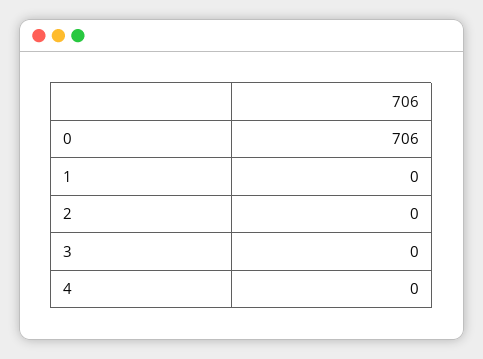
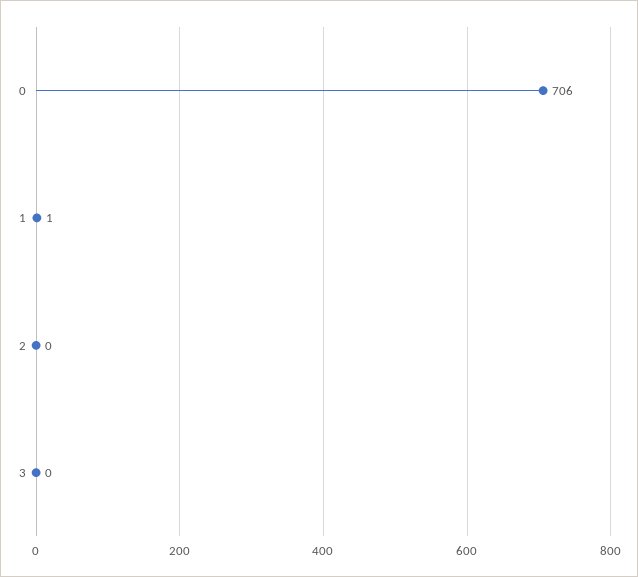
1: 0 -> 1
4: 0 -> none

